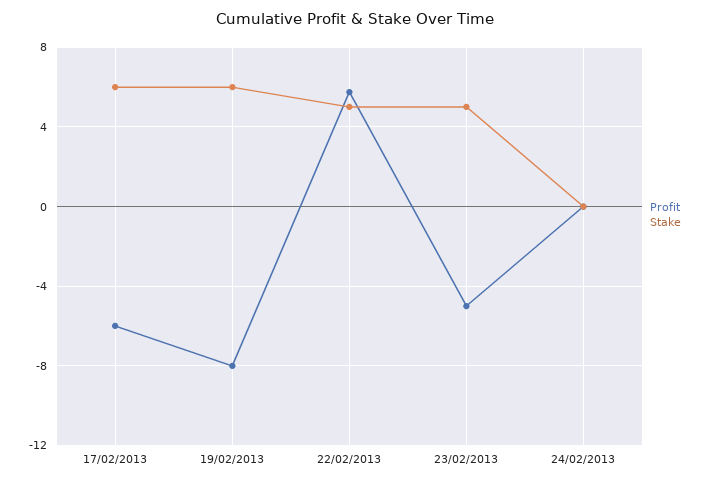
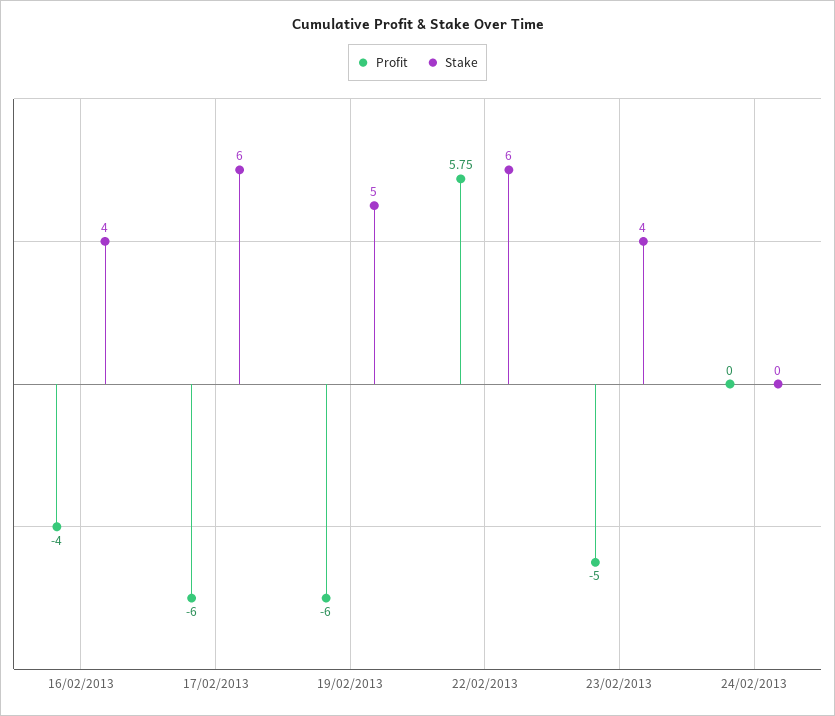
Profit, 19/02/2013: -8 -> -6
Stake, 19/02/2013: 6 -> 5
Stake, 22/02/2013: 5 -> 6
Stake, 23/02/2013: 5 -> 4
Profit, 16/02/2013: none -> -4
Stake, 16/02/2013: none -> 4

